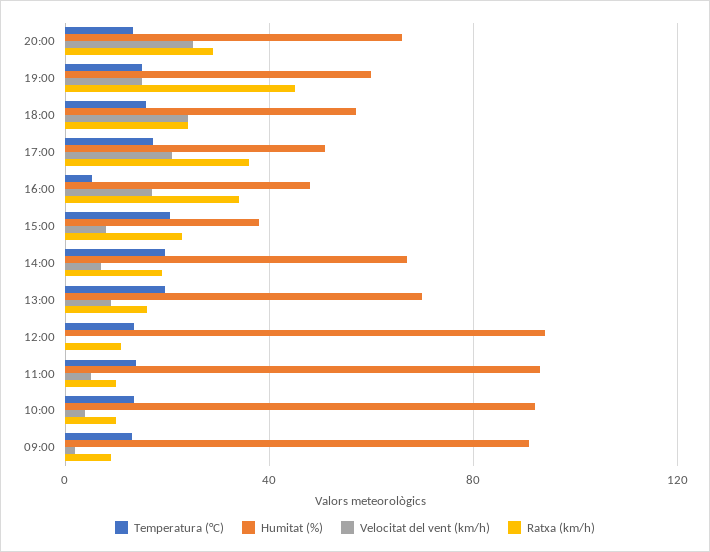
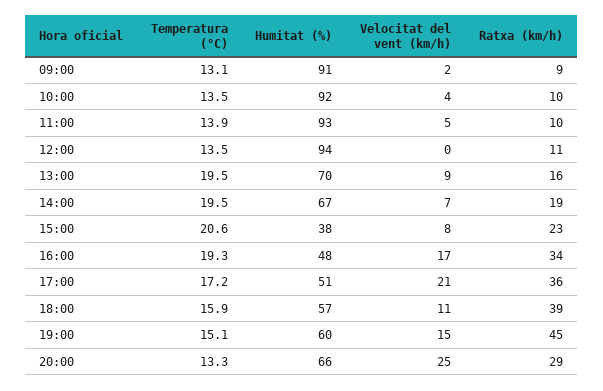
Velocitat del vent (km/h), 18:00: 25 -> 11
Ratxa (km/h), 18:00: 25 -> 39
Temperatura (°C), 16:00: 5 -> 19.3

